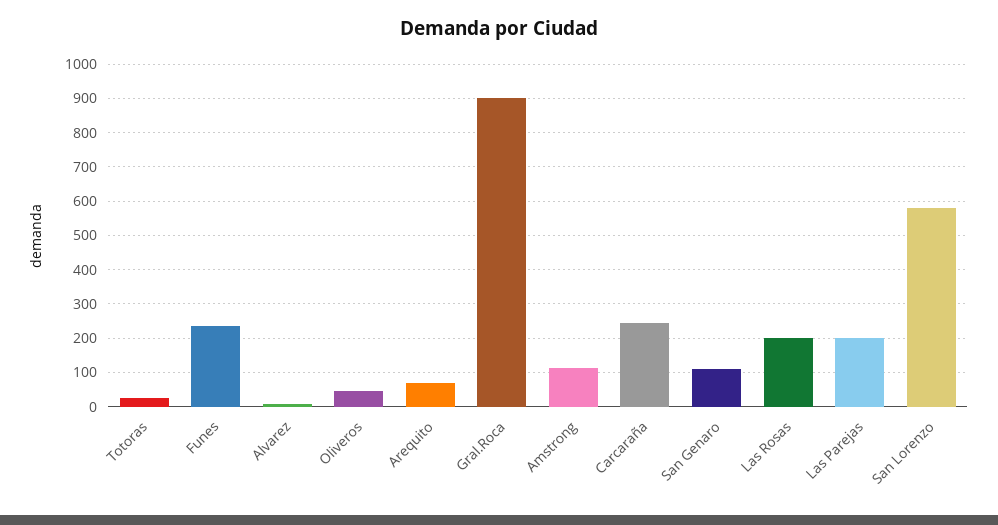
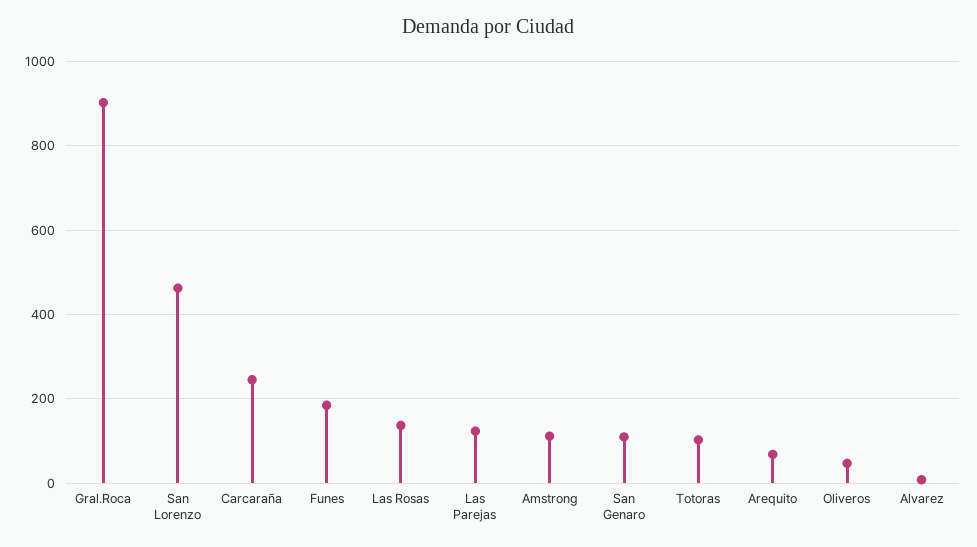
Totoras: 20 -> 100
Funes: 240 -> 180
Las Rosas: 200 -> 140
Las Parejas: 200 -> 120
San Lorenzo: 580 -> 460

